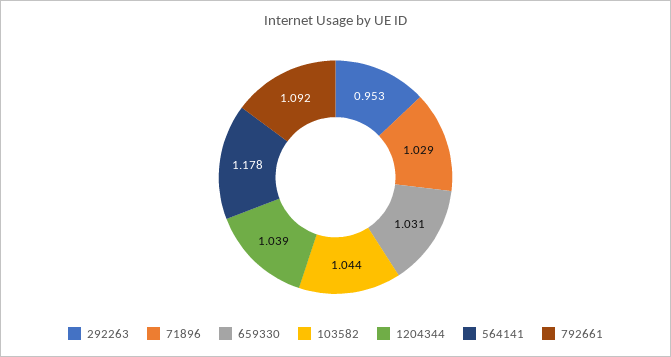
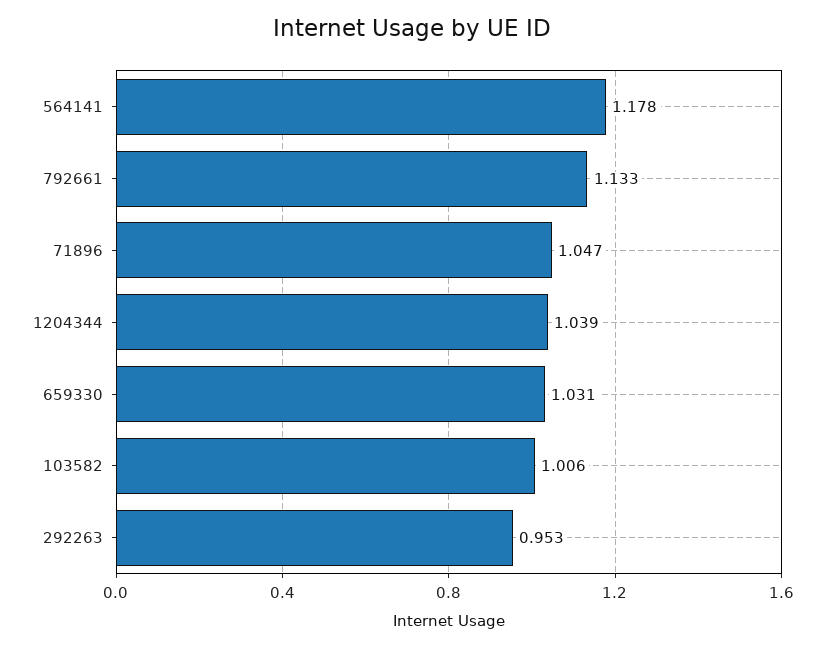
71896: 1.029 -> 1.047
103582: 1.044 -> 1.006
792661: 1.092 -> 1.133

